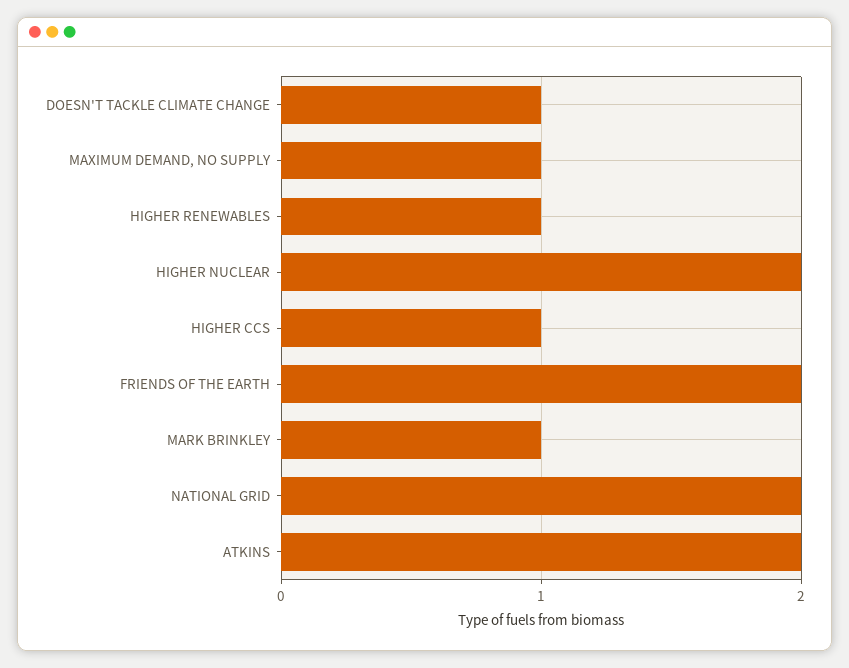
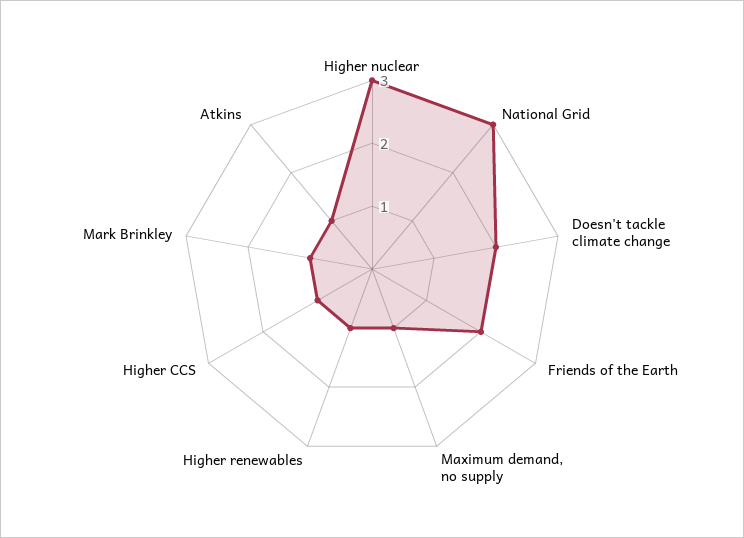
DOESN'T TACKLE CLIMATE CHANGE: 1 -> 2
HIGHER NUCLEAR: 2 -> 3
NATIONAL GRID: 2 -> 3
ATKINS: 2 -> 1

